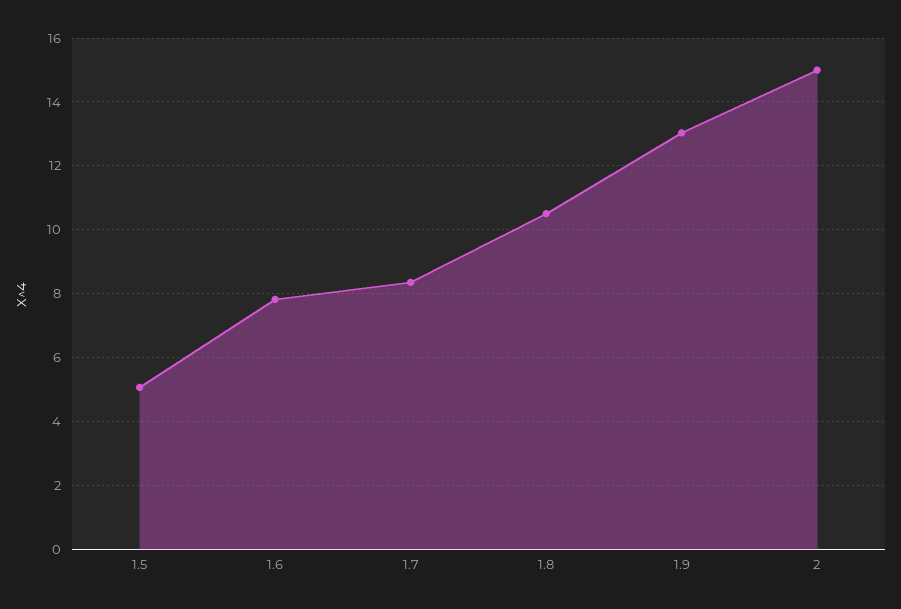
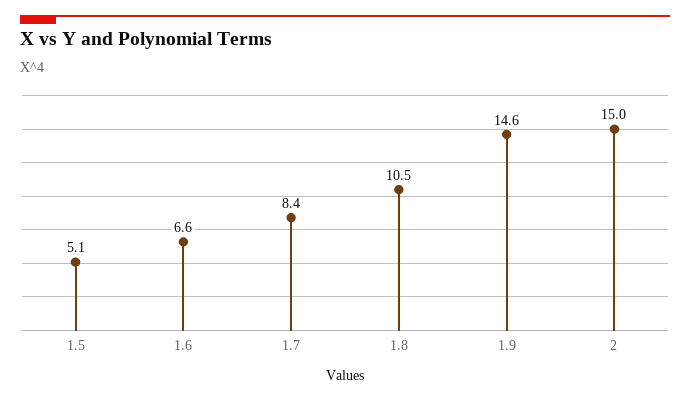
1.6: 7.8 -> 6.6
1.9: 13 -> 14.6

